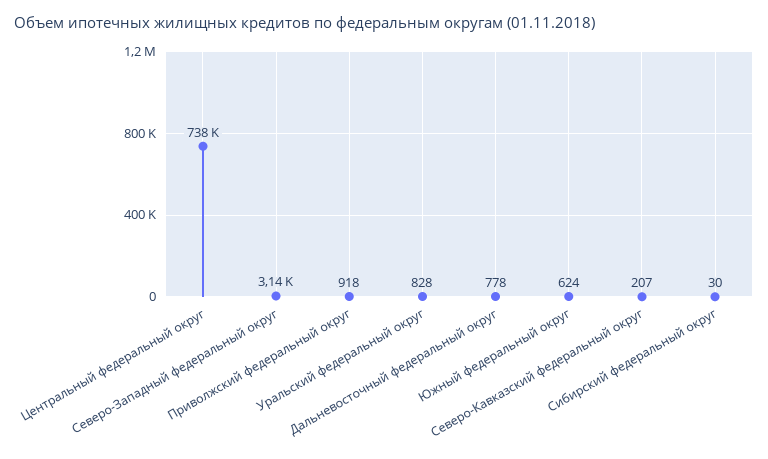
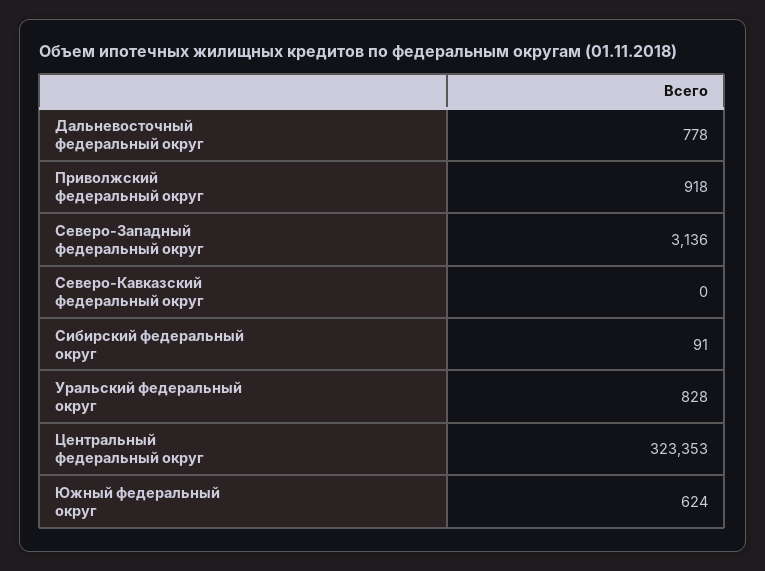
Центральный федеральный округ: 738000 -> 323353
Северо-Кавказский федеральный округ: 207 -> 0
Сибирский федеральный округ: 30 -> 91

